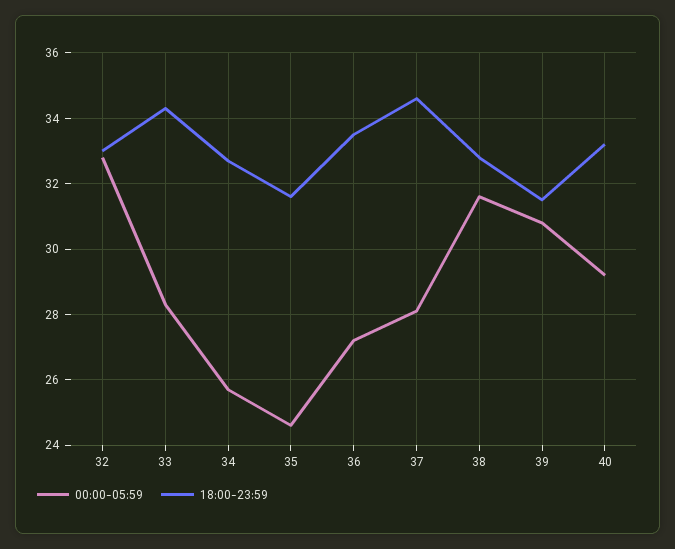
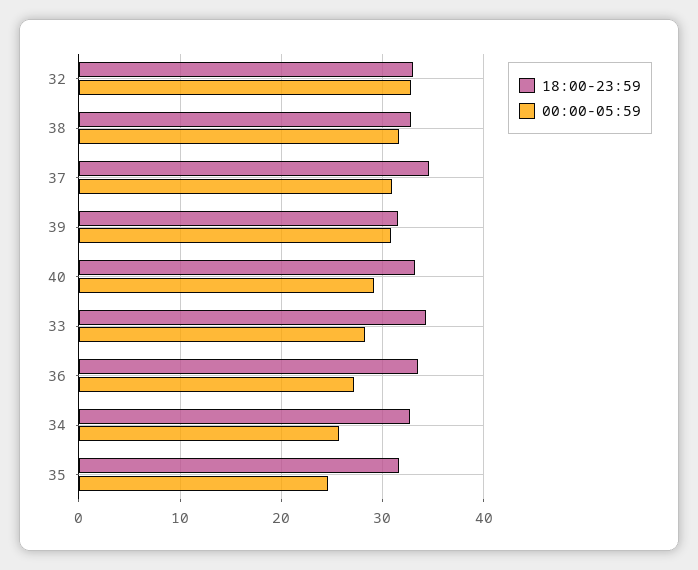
00:00-05:59, 37: 28 -> 31

